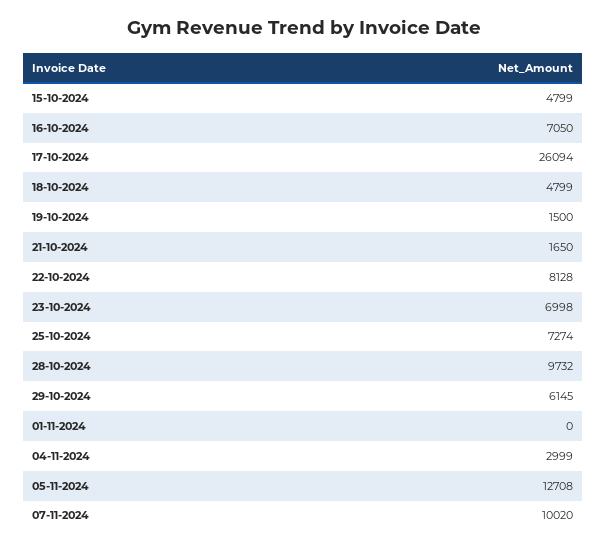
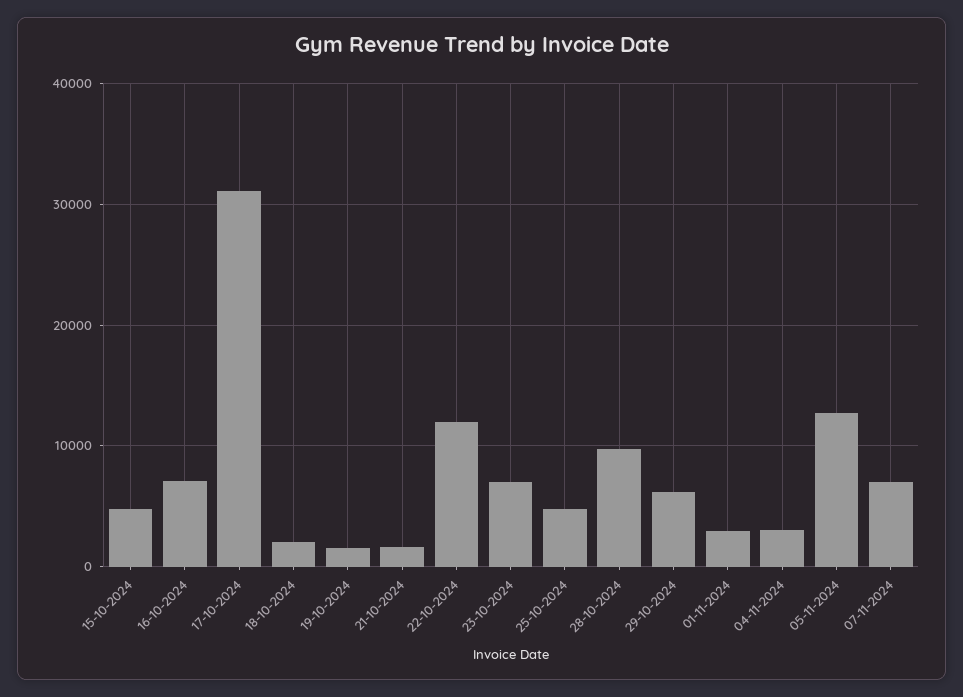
17-10-2024: 26094 -> 31000
18-10-2024: 4799 -> 2000
22-10-2024: 8128 -> 12000
25-10-2024: 7274 -> 5000
01-11-2024: 0 -> 3000
07-11-2024: 10020 -> 7000

